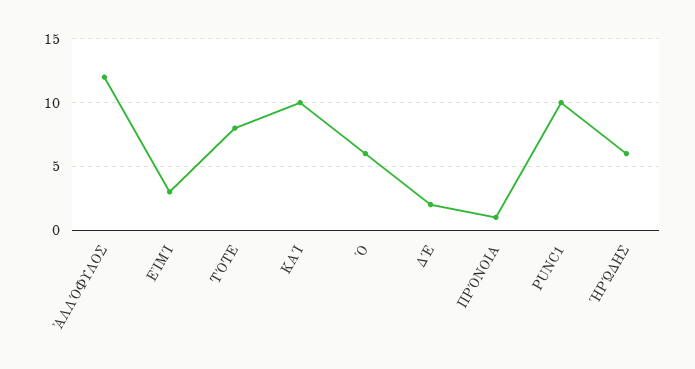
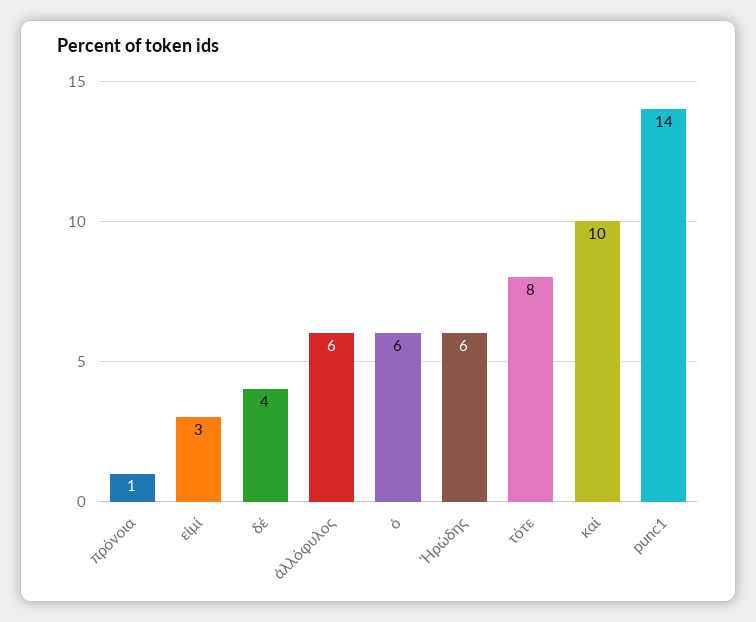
ἈΛΛΌΦΥΛΟΣ: 12 -> 6
ΔΈ: 2 -> 4
PUNC1: 10 -> 14

